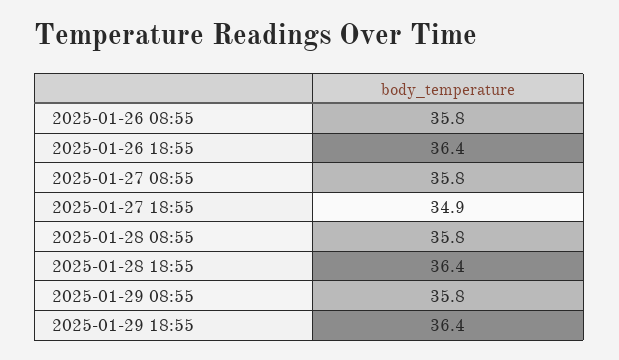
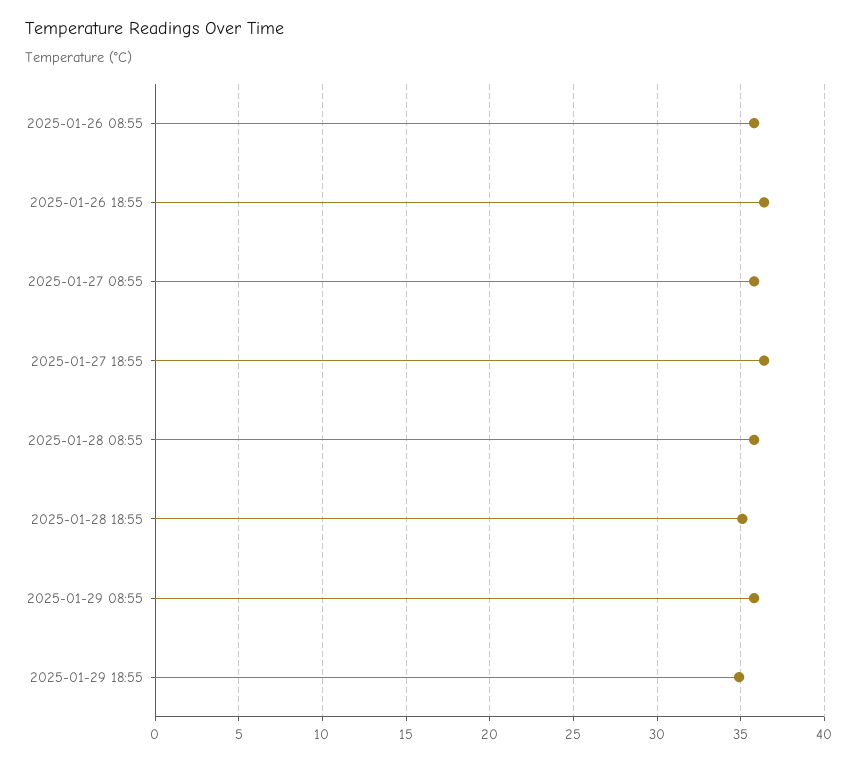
2025-01-27 18:55: 34.9 -> 36.5
2025-01-28 18:55: 36.4 -> 35
2025-01-29 18:55: 36.4 -> 35

